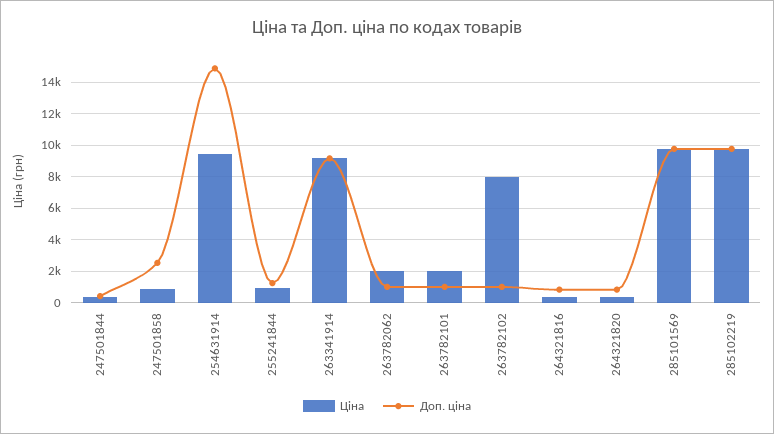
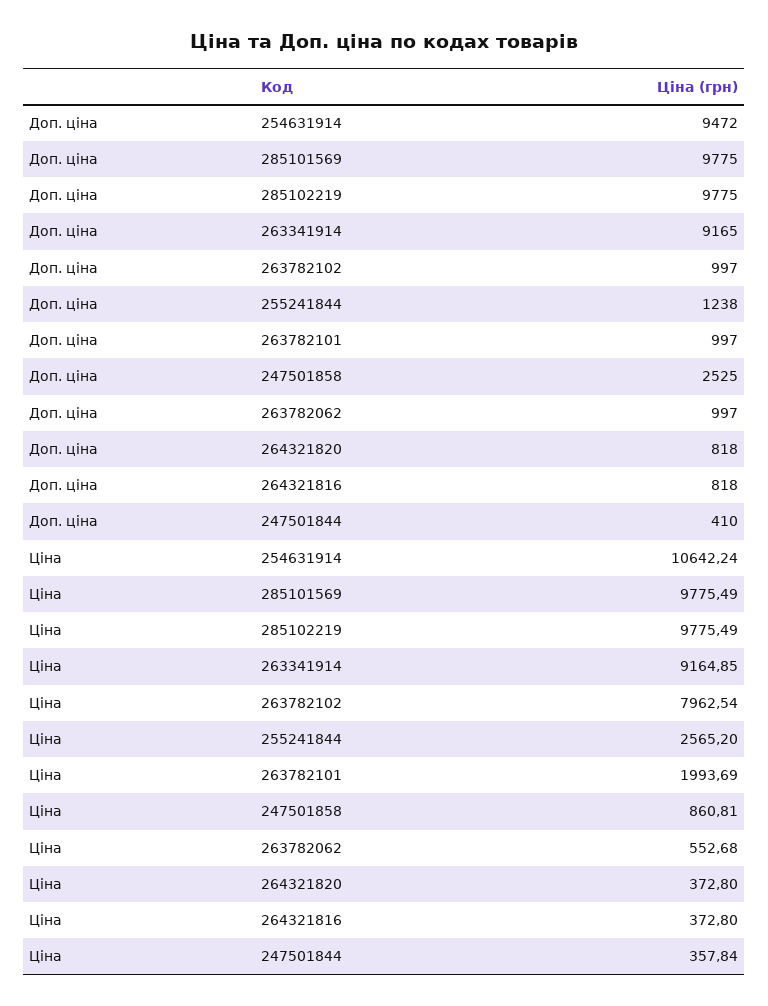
Ціна, 254631914: 9500 -> 10642.24
Доп. ціна, 254631914: 15000 -> 9472
Ціна, 255241844: 1000 -> 2565.2
Ціна, 263782062: 2000 -> 552.68

